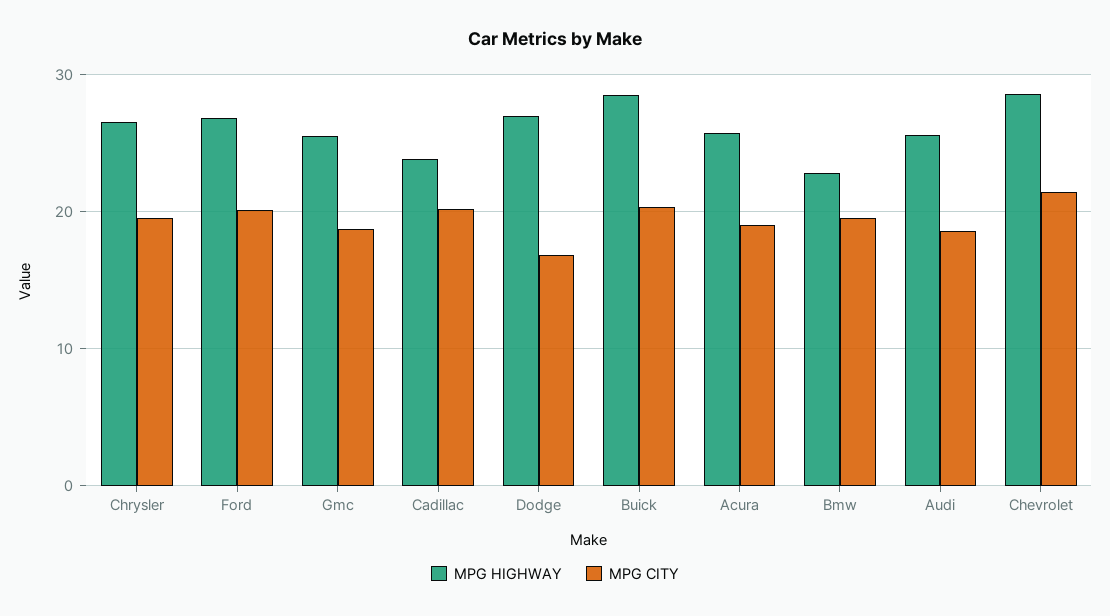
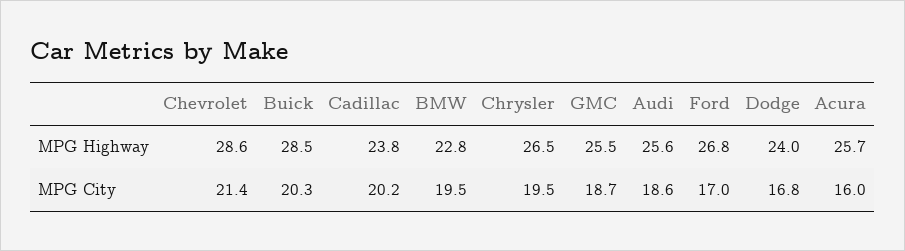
MPG CITY, Ford: 20 -> 17
MPG HIGHWAY, Dodge: 27 -> 24
MPG CITY, Acura: 19 -> 16

